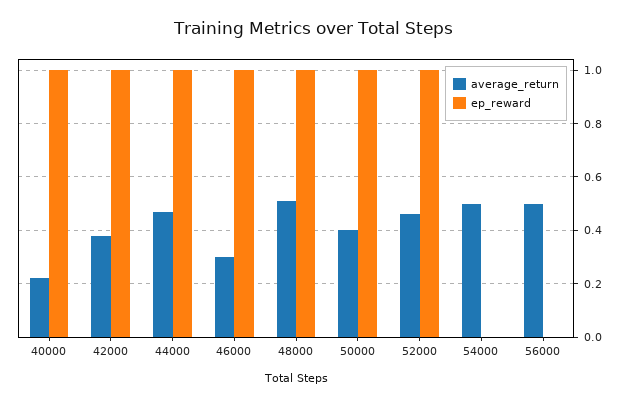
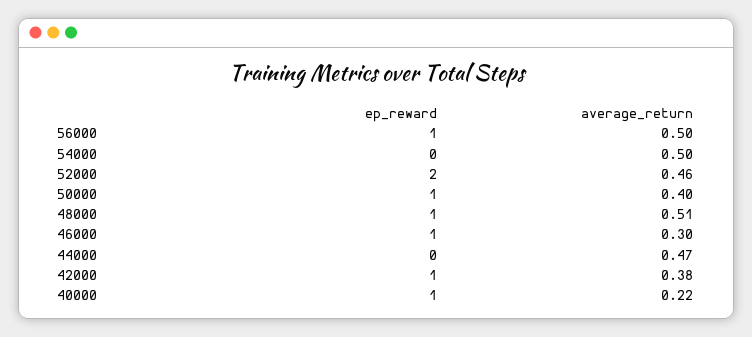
ep_reward, 44000: 1 -> 0
ep_reward, 52000: 1 -> 2
ep_reward, 56000: 0 -> 1

